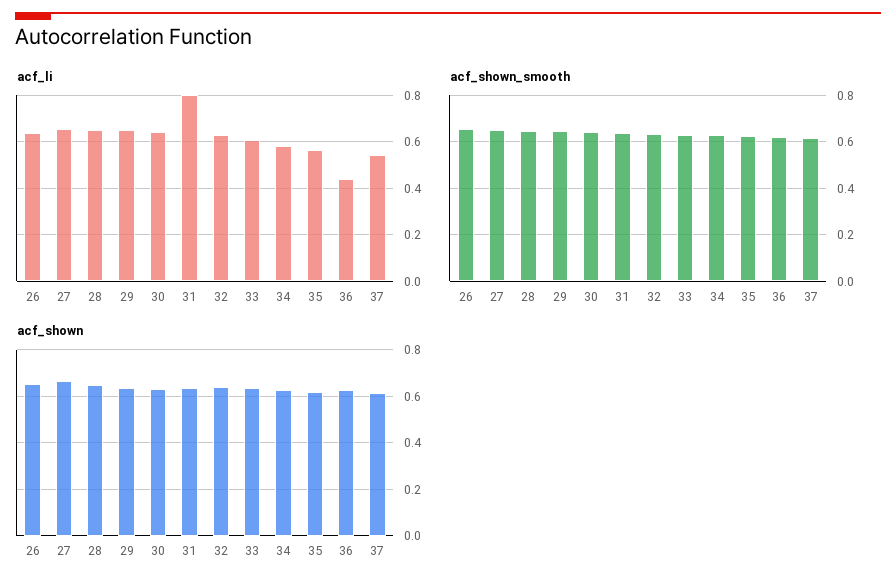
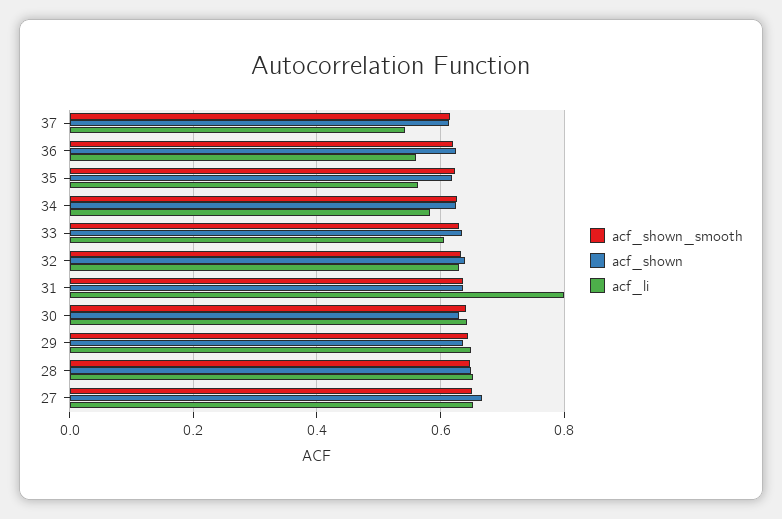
acf_li, 26: 0.65 -> none
acf_li, 36: 0.45 -> 0.56
acf_shown_smooth, 26: 0.65 -> none
acf_shown, 26: 0.65 -> none

